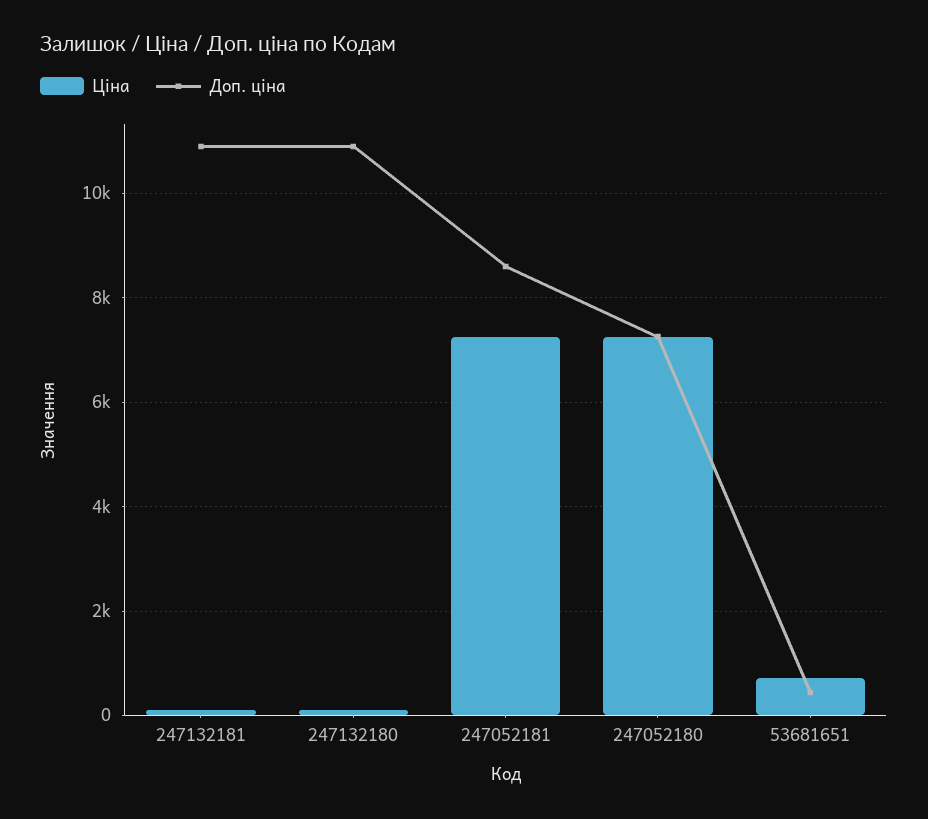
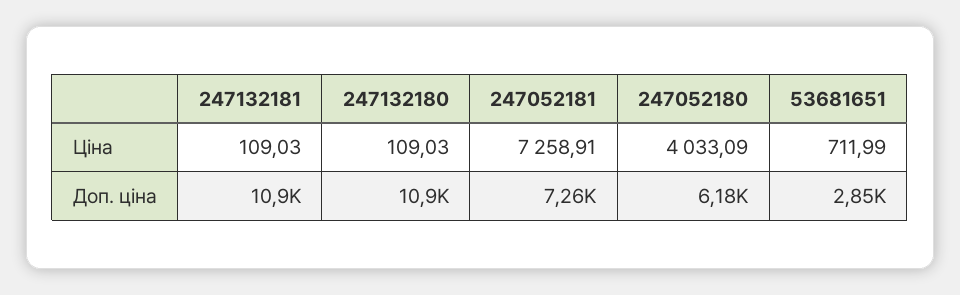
Доп. ціна, 247052181: 8600 -> 7260
Ціна, 247052180: 7200 -> 4033.09
Доп. ціна, 247052180: 7200 -> 6180
Доп. ціна, 53681651: 400 -> 2850

